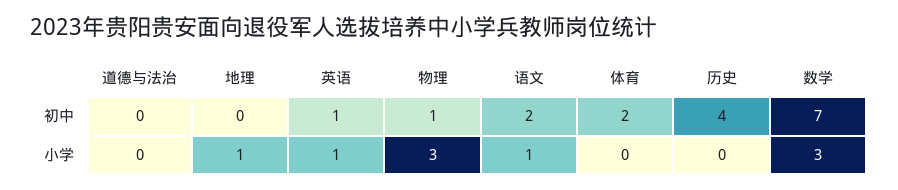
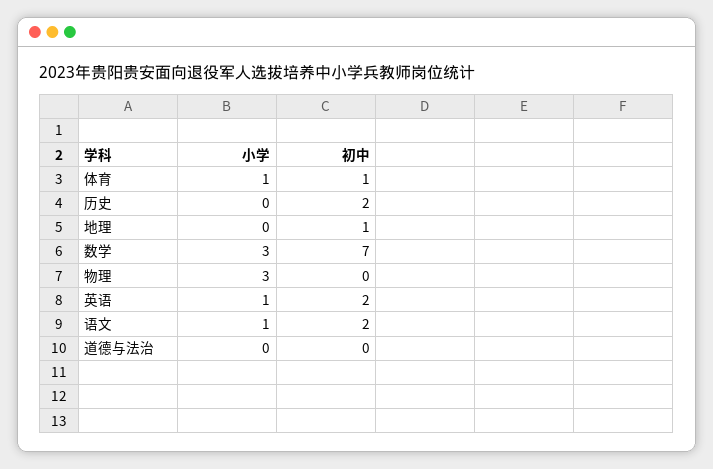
地理, 初中: 0 -> 1
英语, 初中: 1 -> 2
物理, 初中: 1 -> 0
体育, 初中: 2 -> 1
历史, 初中: 4 -> 2
地理, 小学: 1 -> 0
体育, 小学: 0 -> 1

